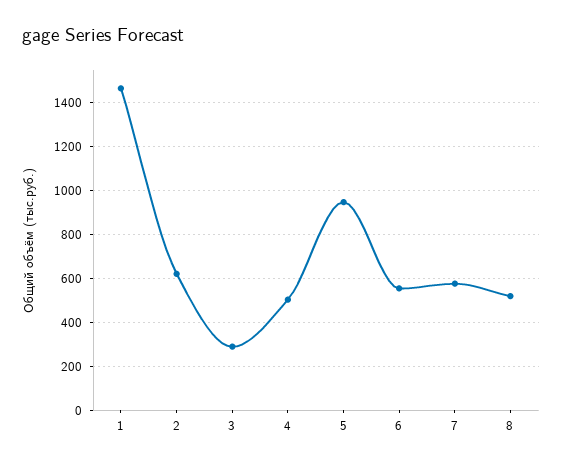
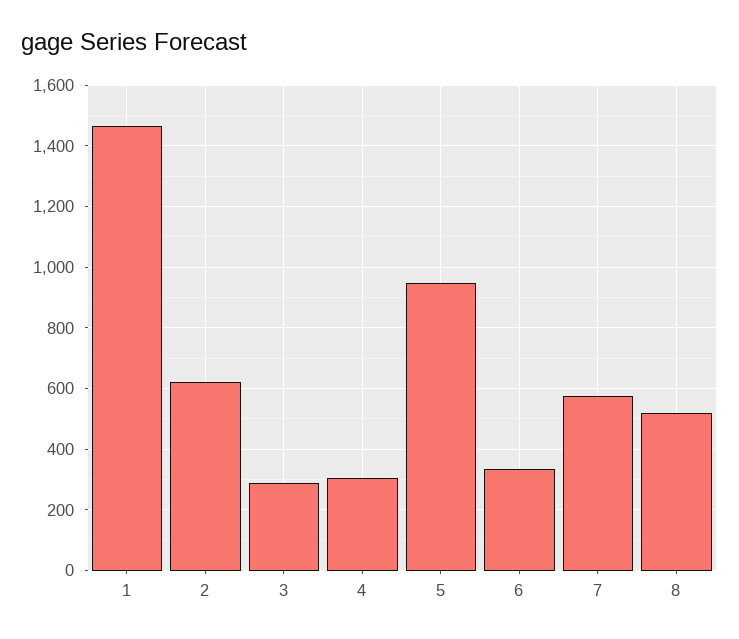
4: 500 -> 300
6: 550 -> 340

